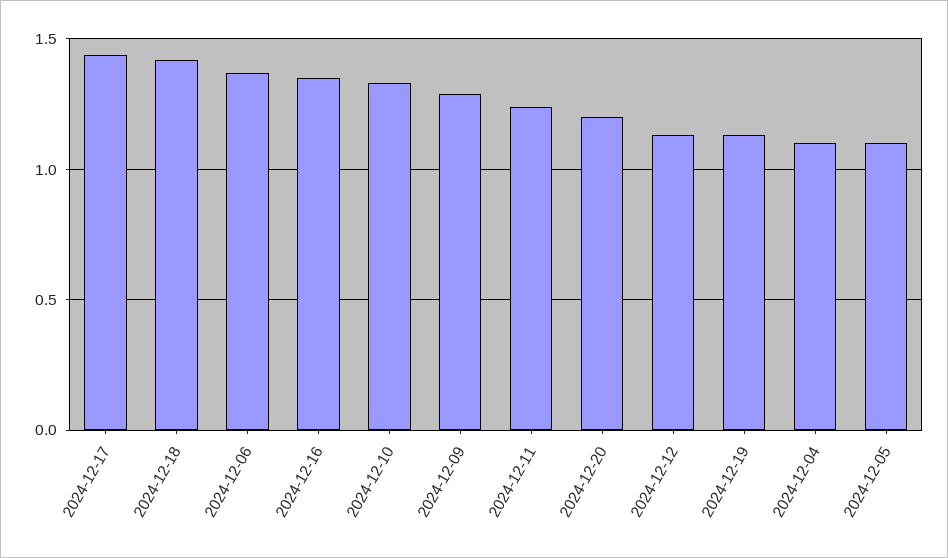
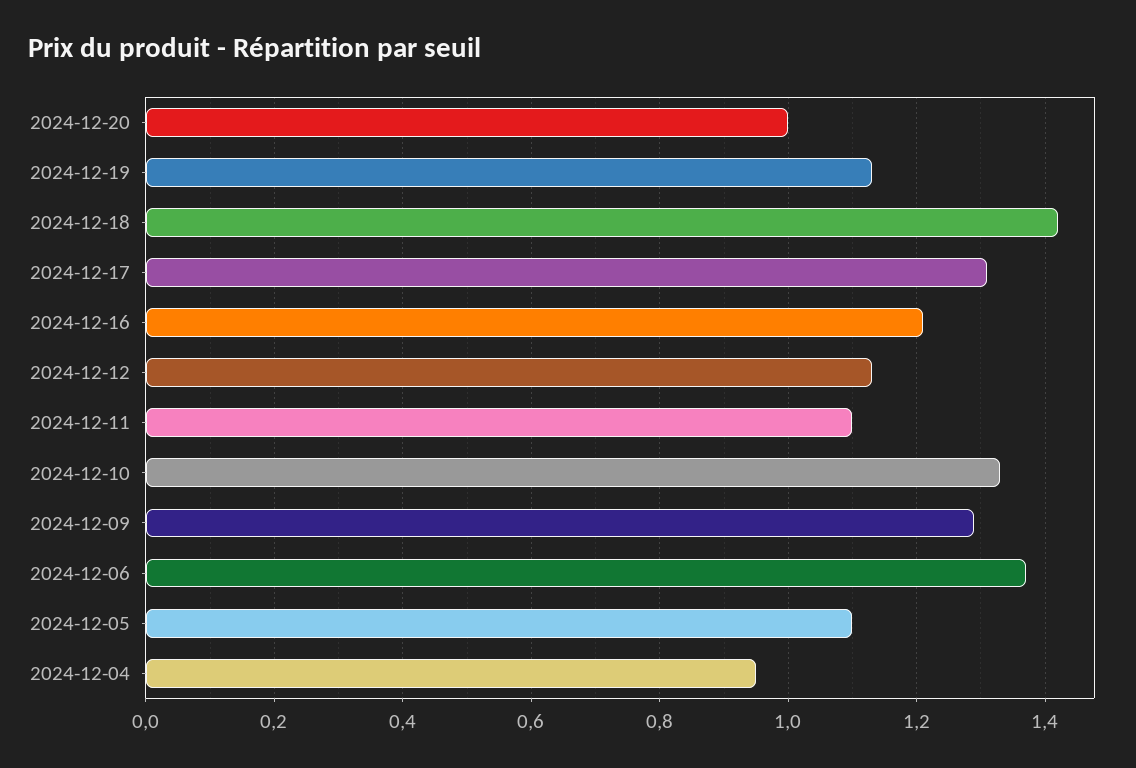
2024-12-17: 1.45 -> 1.3
2024-12-16: 1.35 -> 1.2
2024-12-11: 1.25 -> 1.1
2024-12-20: 1.2 -> 1
2024-12-04: 1.1 -> 0.95

